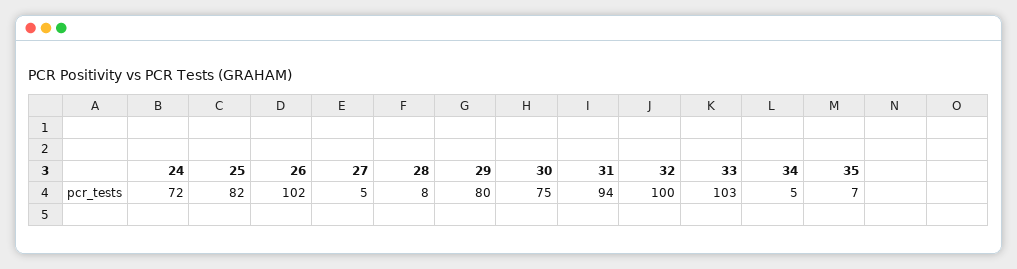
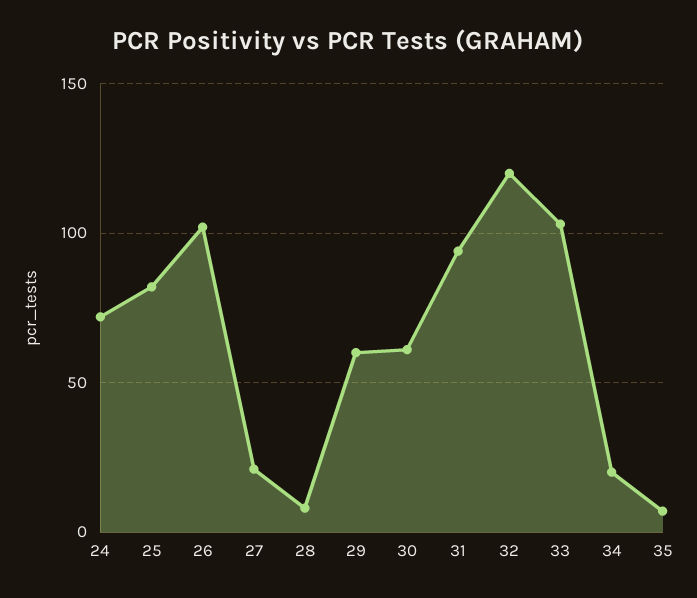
27: 5 -> 20
29: 80 -> 60
30: 75 -> 60
32: 100 -> 120
34: 5 -> 20

